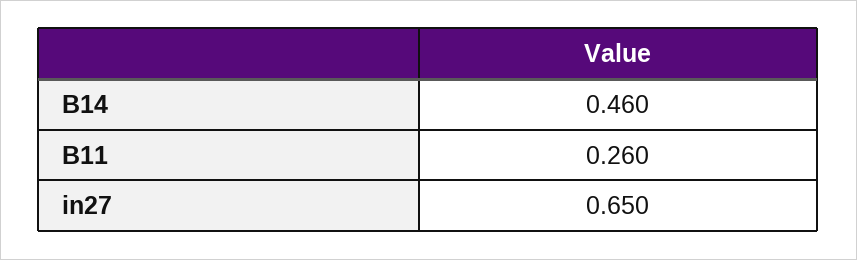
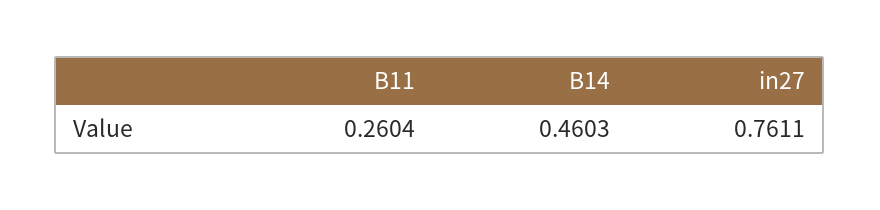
in27: 0.65 -> 0.7611

